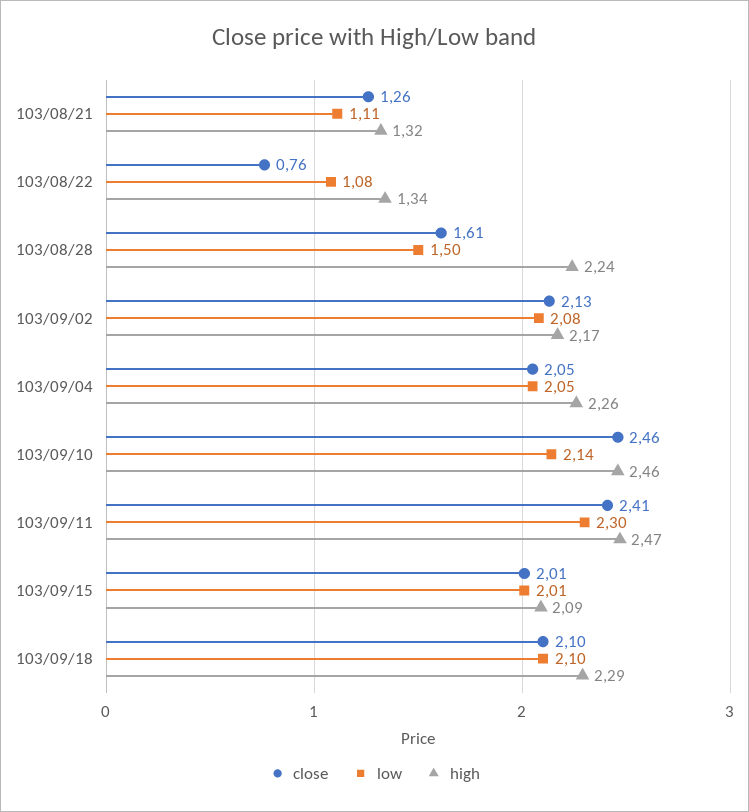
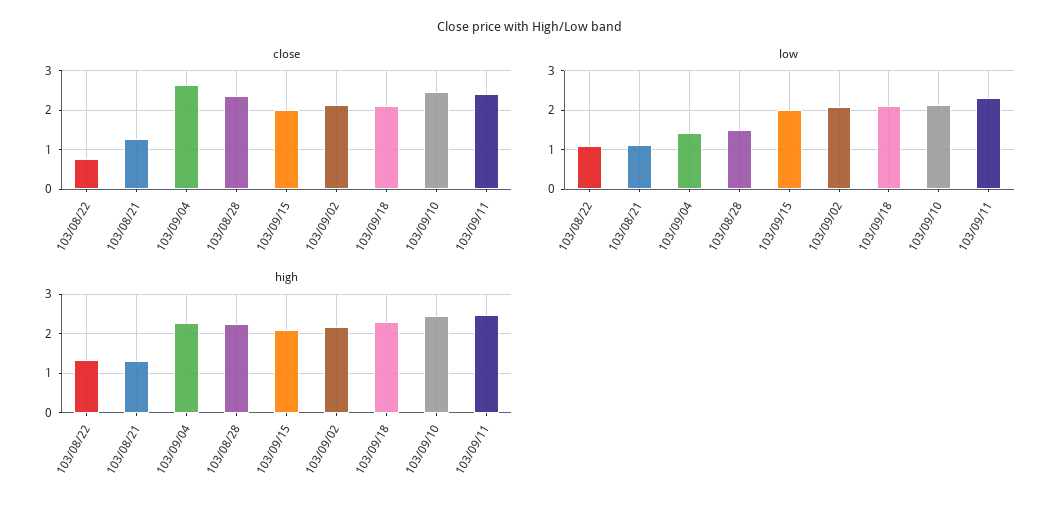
close, 103/08/28: 1.61 -> 2.4
close, 103/09/04: 2.05 -> 2.6
low, 103/09/04: 2.05 -> 1.4

